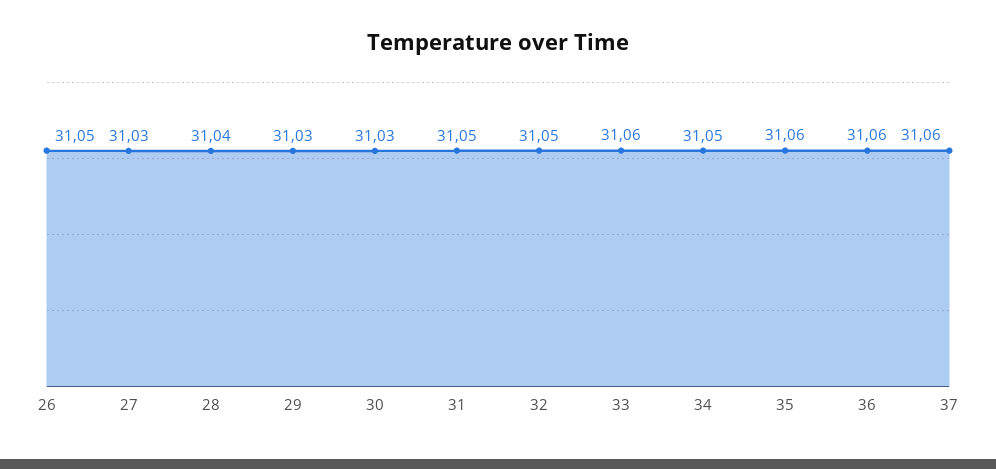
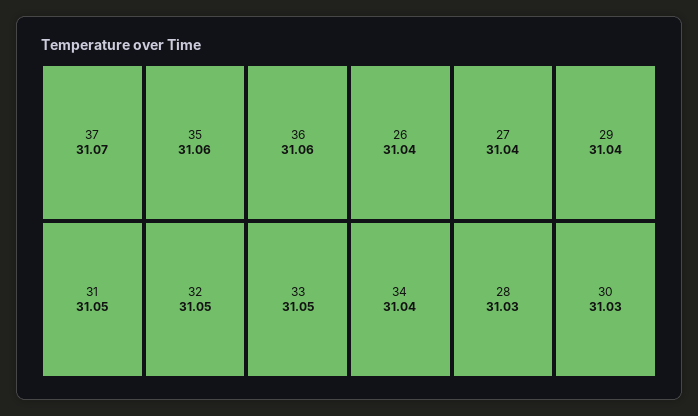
26: 31.05 -> 31.04
27: 31.03 -> 31.04
28: 31.04 -> 31.03
29: 31.03 -> 31.04
33: 31.06 -> 31.05
34: 31.05 -> 31.04
37: 31.06 -> 31.07

